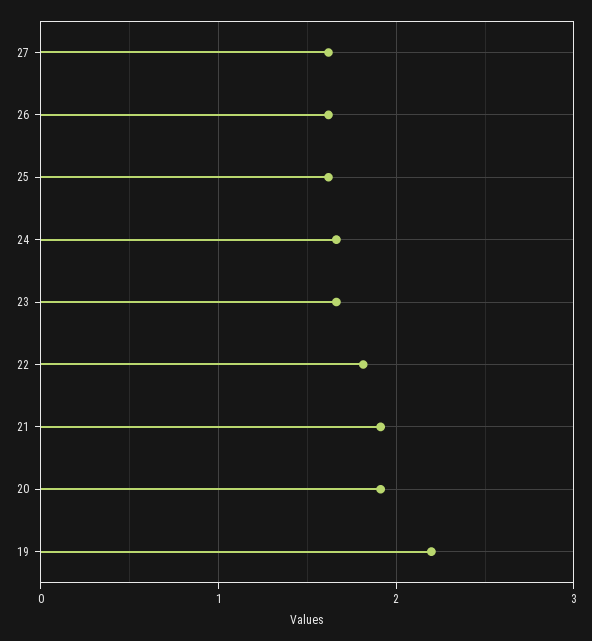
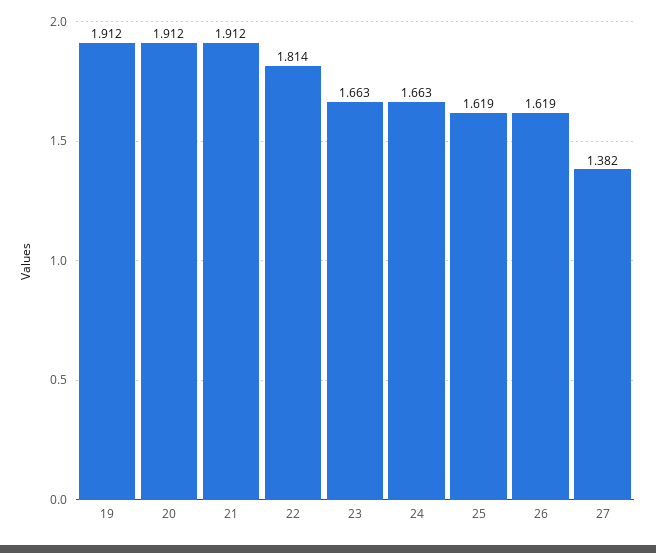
27: 1.6 -> 1.382
19: 2.2 -> 1.912

